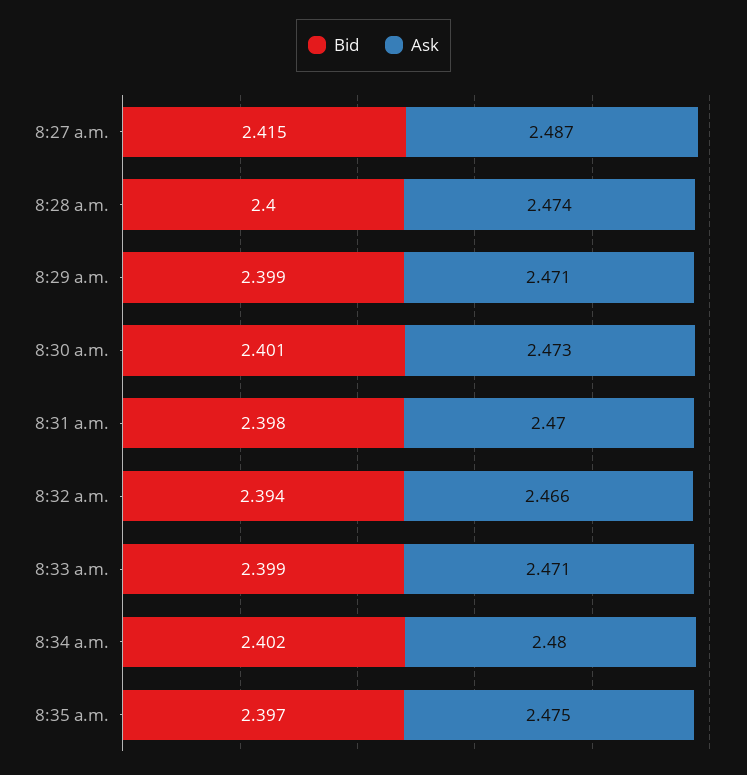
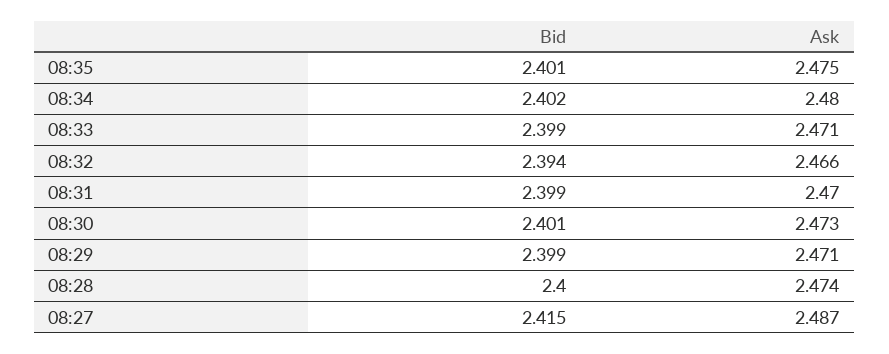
Bid, 8:31 a.m.: 2.398 -> 2.399
Bid, 8:35 a.m.: 2.397 -> 2.401

